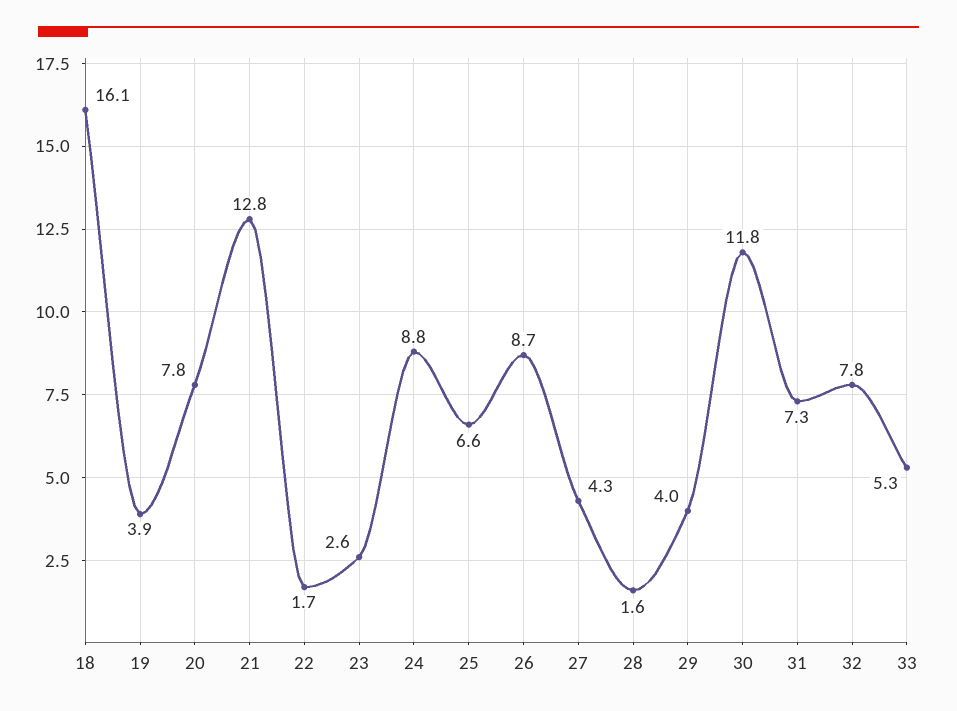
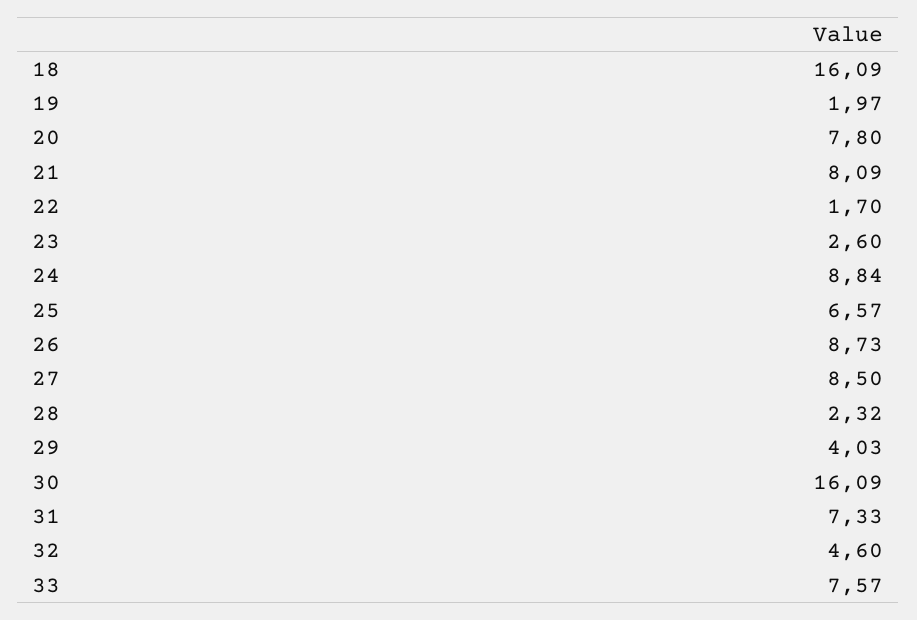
19: 3.9 -> 1.97
21: 12.8 -> 8.09
27: 4.3 -> 8.5
28: 1.6 -> 2.32
30: 11.8 -> 16.09
32: 7.8 -> 4.6
33: 5.3 -> 7.57

